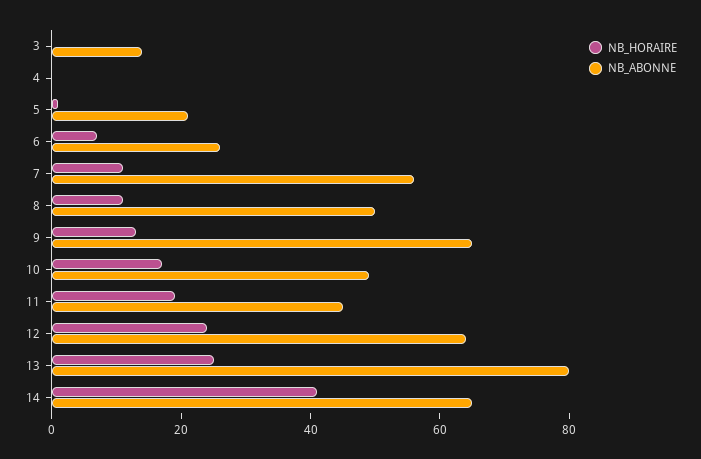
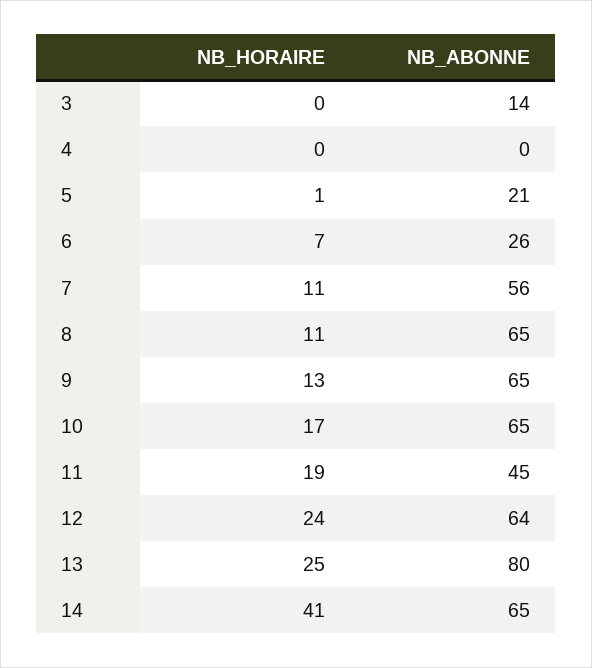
NB_ABONNE, 8: 50 -> 65
NB_ABONNE, 10: 50 -> 65

